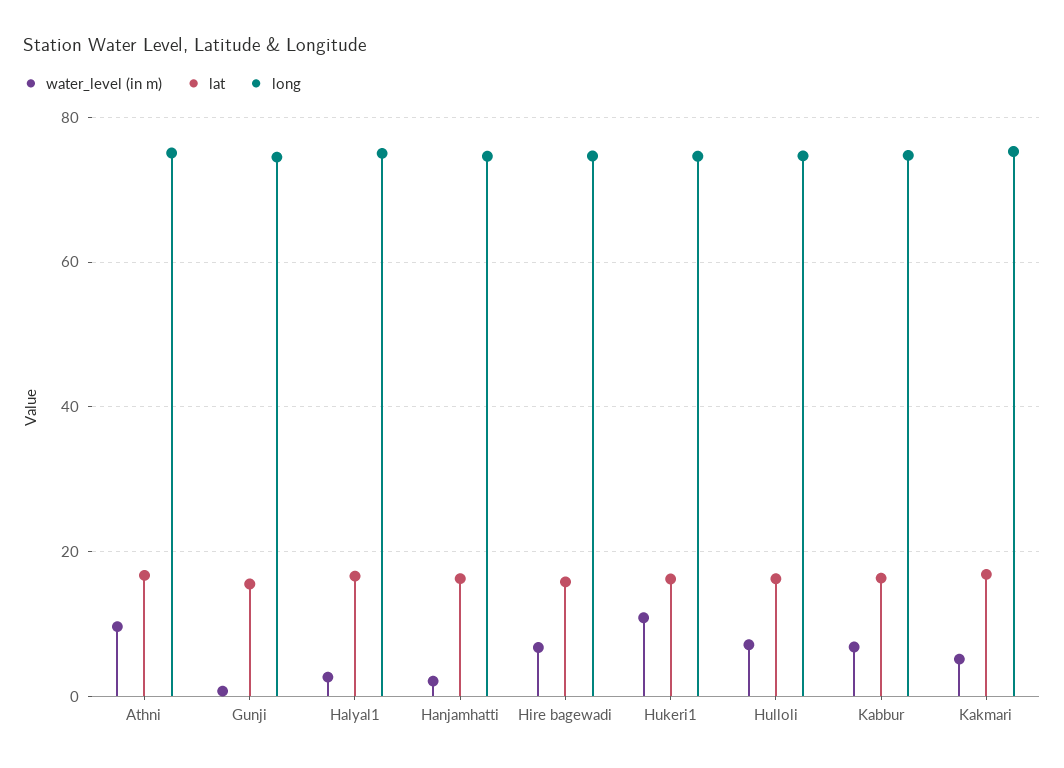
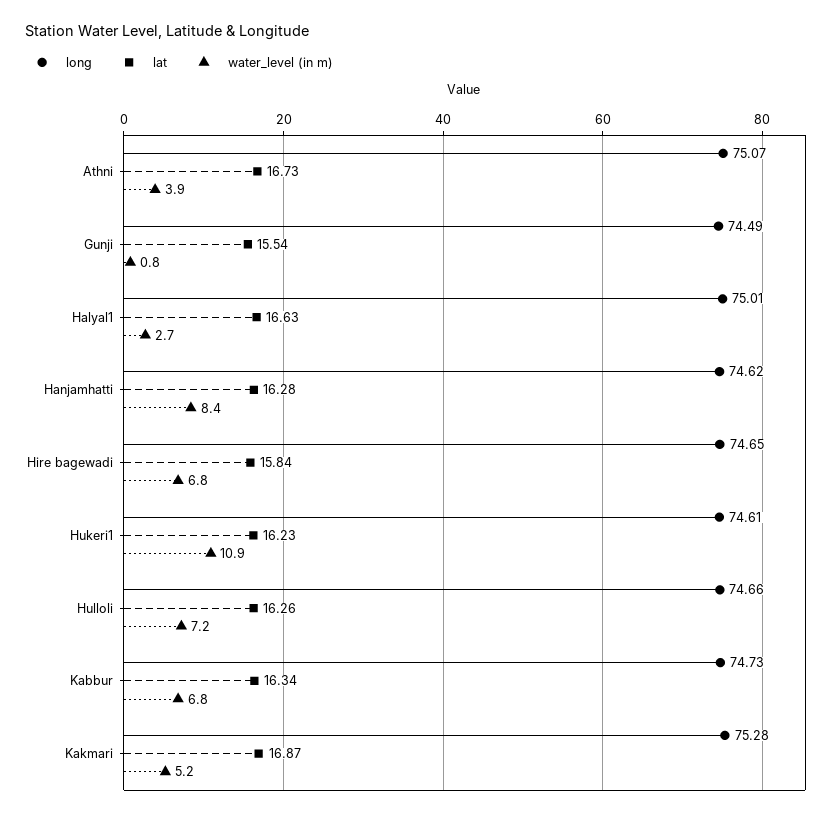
water_level (in m), Athni: 10 -> 3.9
water_level (in m), Hanjamhatti: 2 -> 8.4

